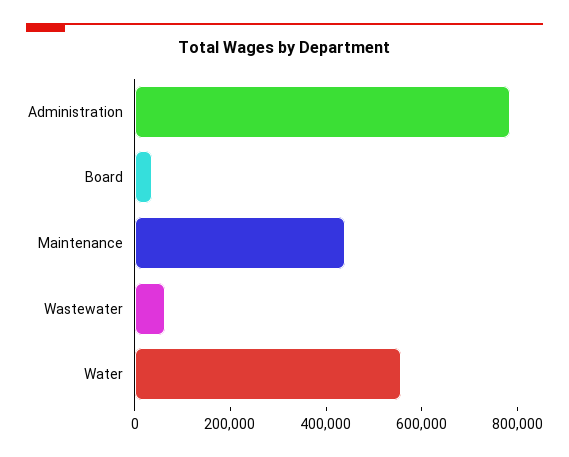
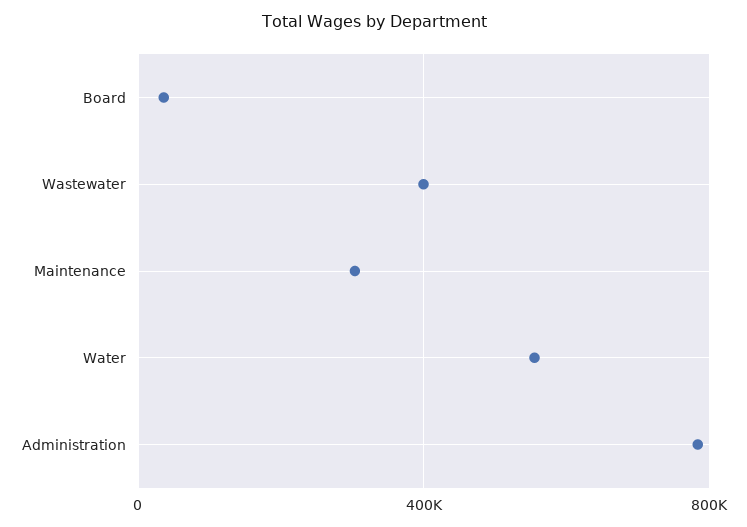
Maintenance: 450000 -> 300000
Wastewater: 50000 -> 400000

